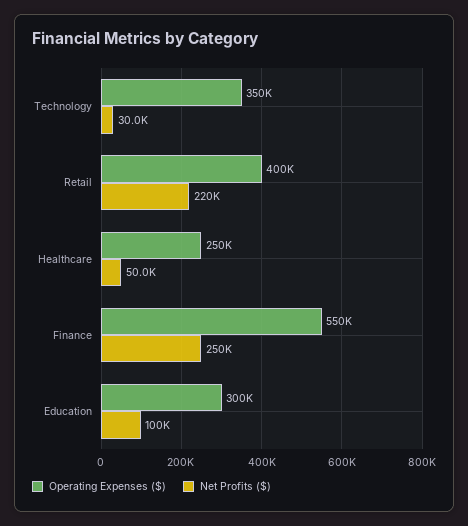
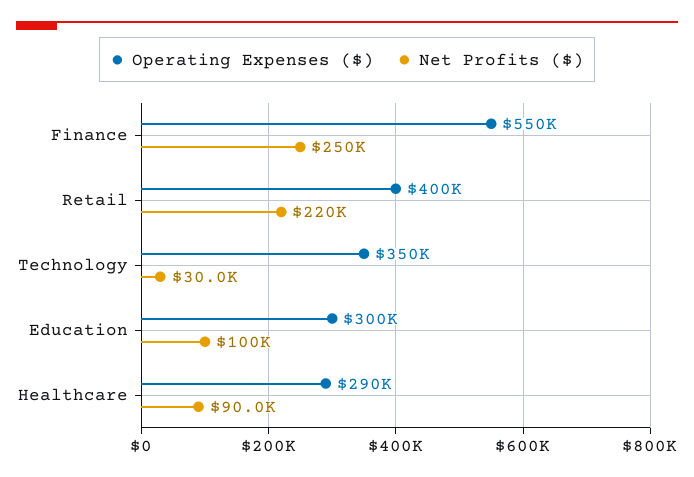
Operating Expenses ($), Healthcare: 250000 -> 290000
Net Profits ($), Healthcare: 50000 -> 90000

